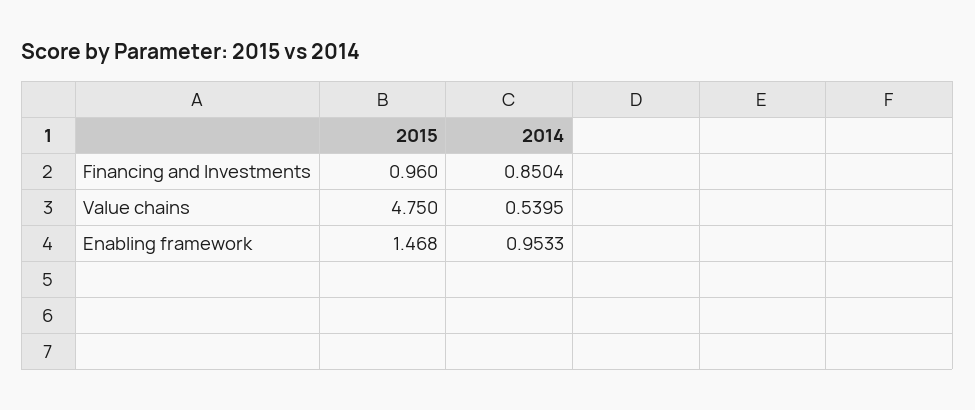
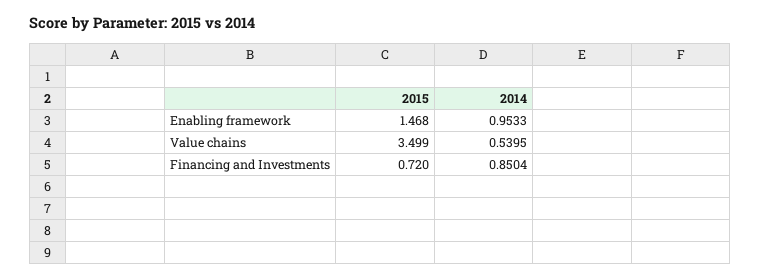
2015, Financing and Investments: 0.96 -> 0.72
2015, Value chains: 4.75 -> 3.499

